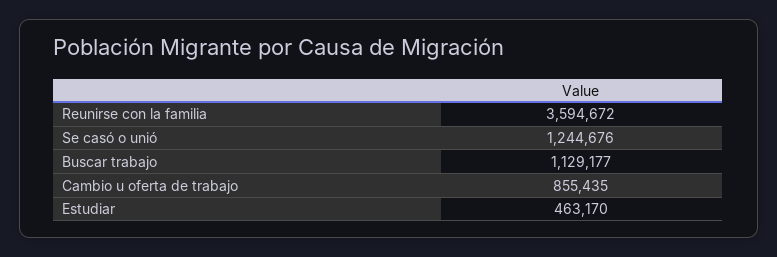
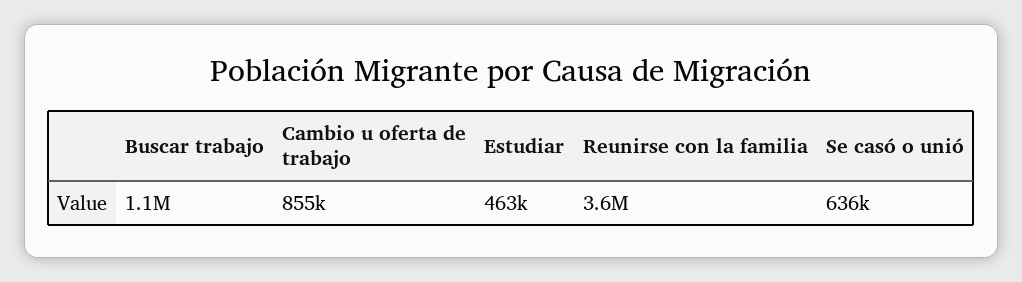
Se casó o unió: 1244676 -> 636000

